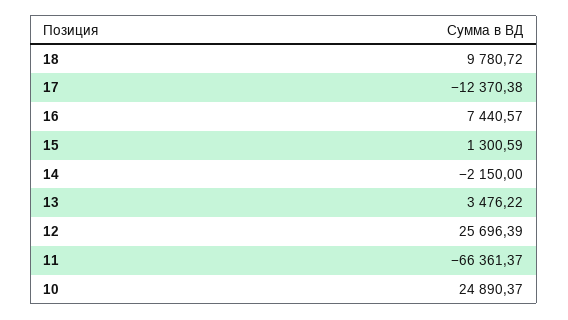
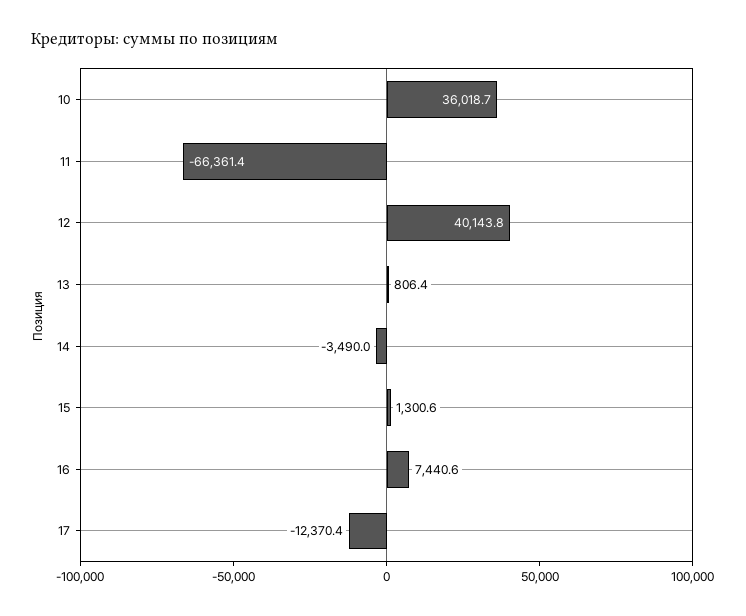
18: 9780.72 -> none
14: -2150 -> -3490
13: 3476.22 -> 806.4
12: 25696.39 -> 40143.8
10: 24890.37 -> 36018.7

